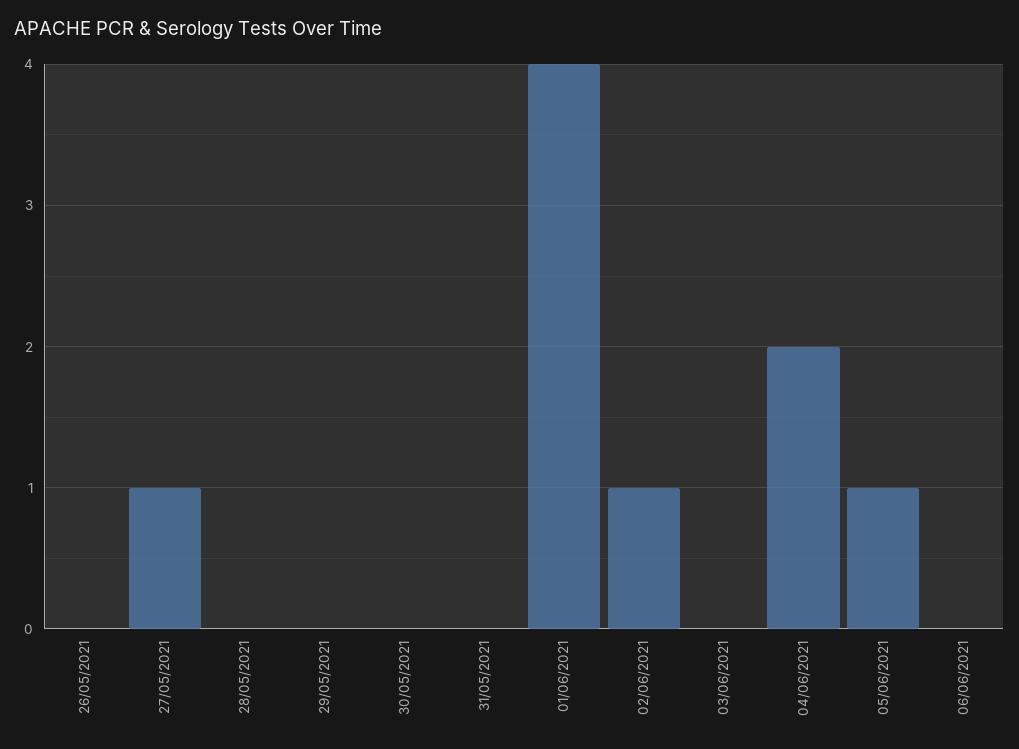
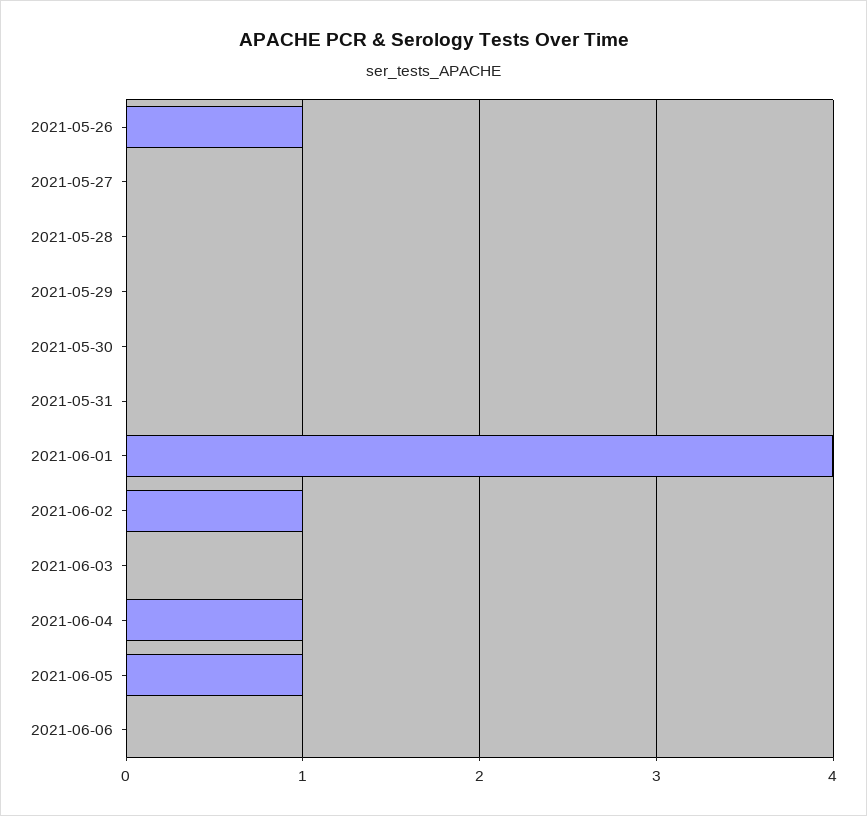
26/05/2021: 0 -> 1
27/05/2021: 1 -> 0
04/06/2021: 2 -> 1

